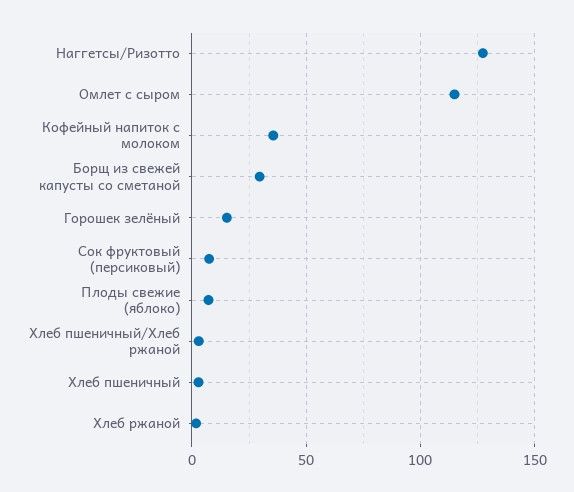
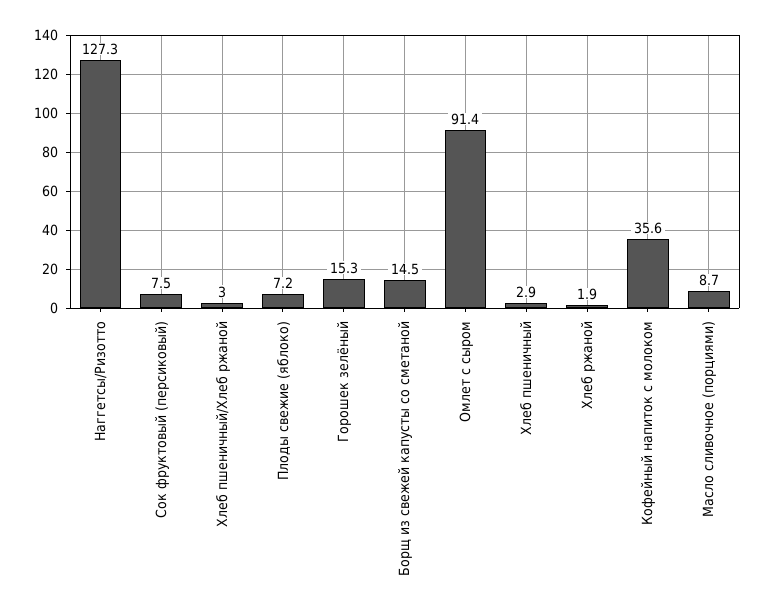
Омлет с сыром: 115 -> 91.4
Борщ из свежей капусты со сметаной: 30 -> 14.5
Масло сливочное (порциями): none -> 8.7

